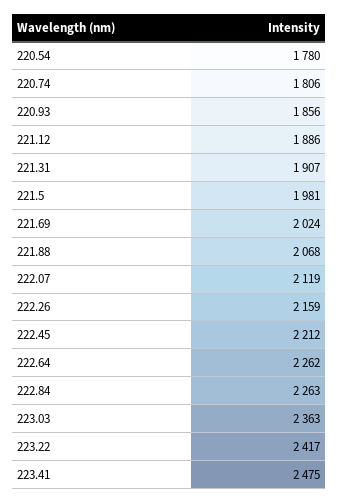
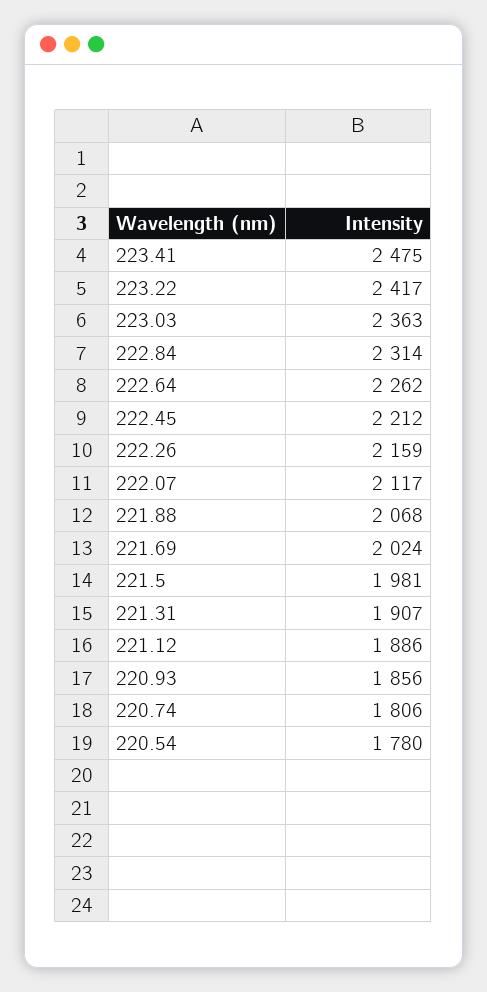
222.07: 2119 -> 2117
222.84: 2263 -> 2314

